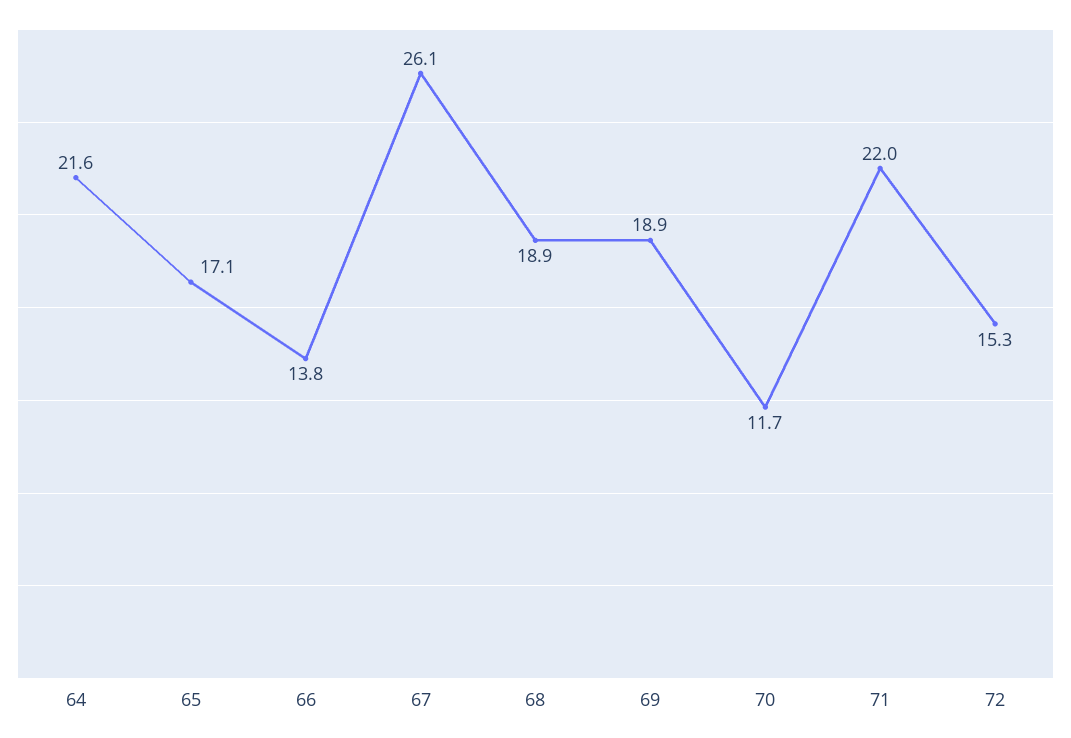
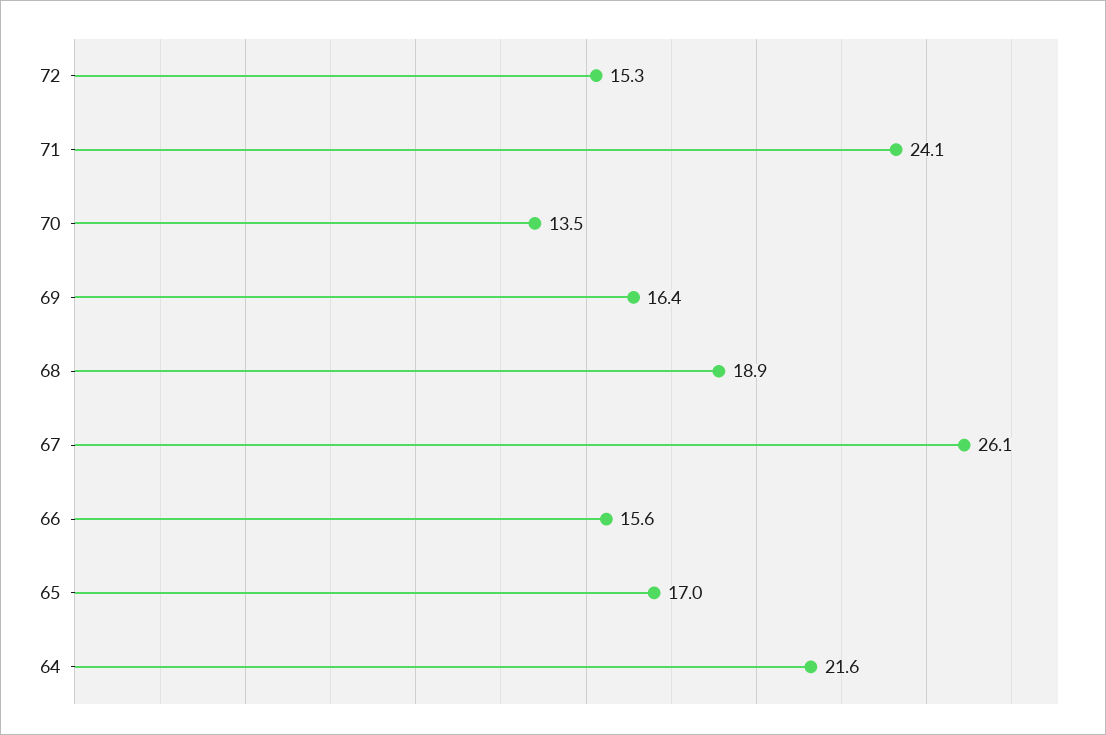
65: 17.1 -> 17
66: 13.8 -> 15.6
69: 18.9 -> 16.4
70: 11.7 -> 13.5
71: 22 -> 24.1

